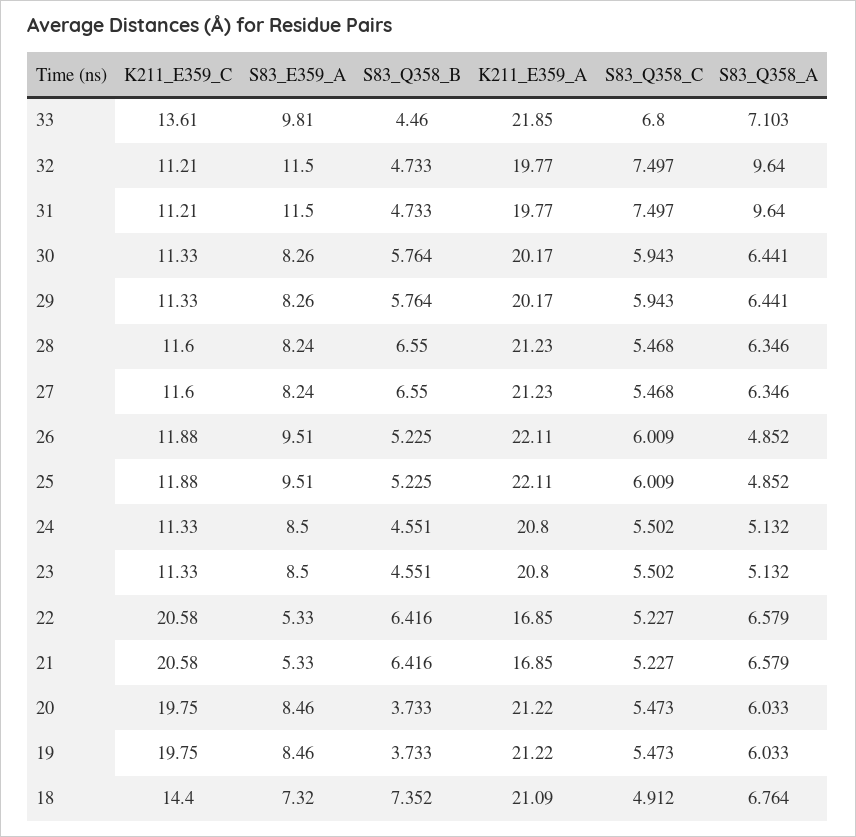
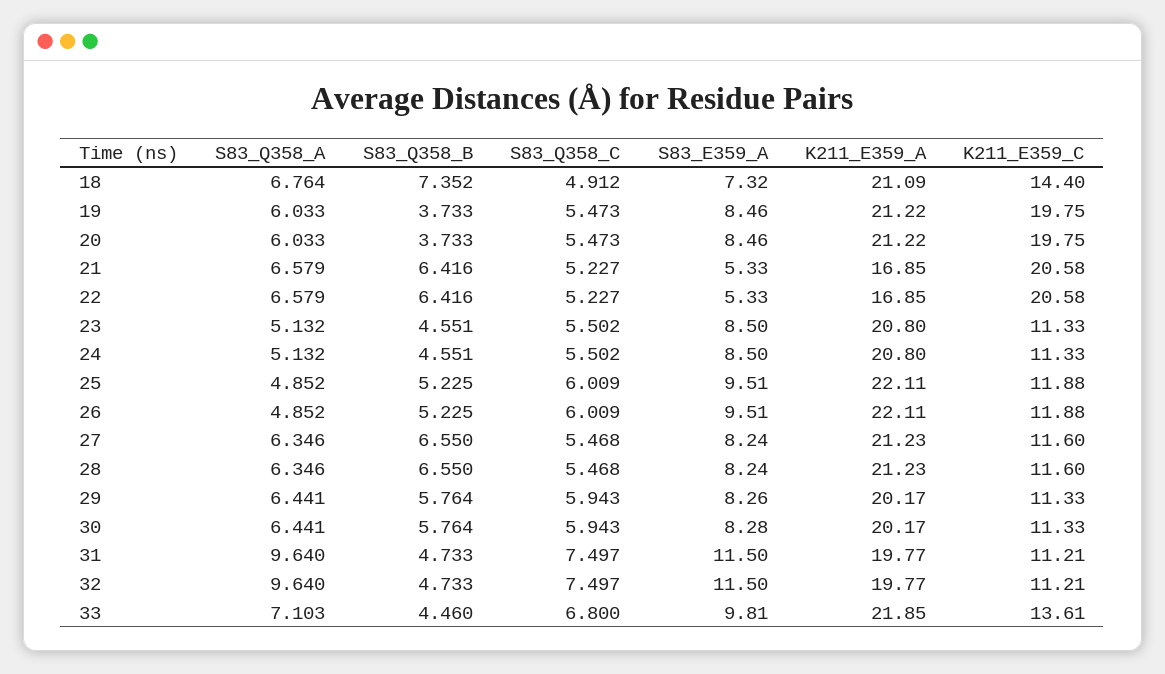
S83_E359_A, 30: 8.26 -> 8.28

